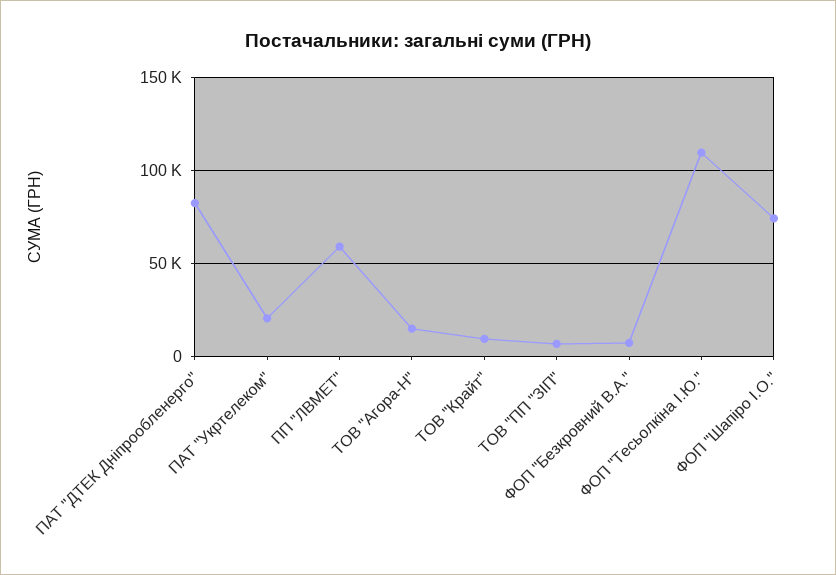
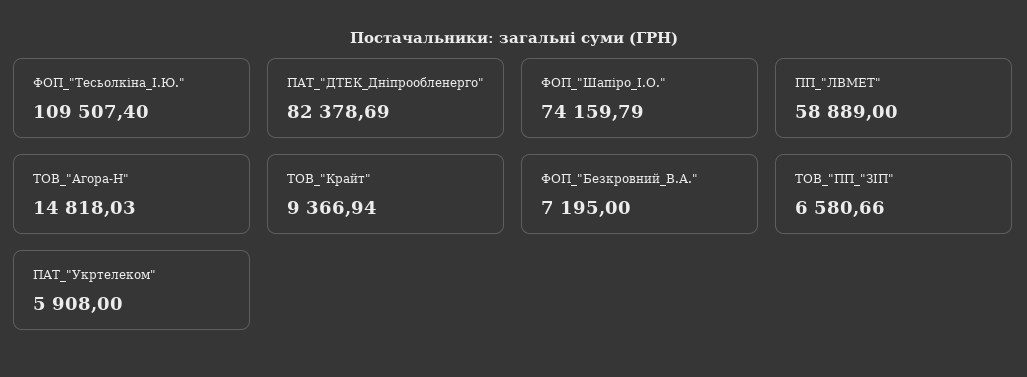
ПАТ "Укртелеком": 20000 -> 5908

